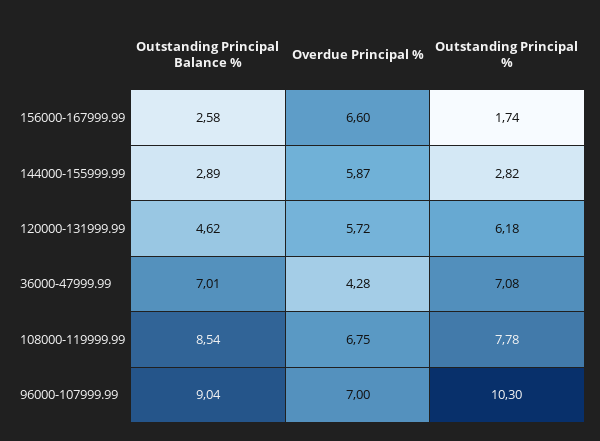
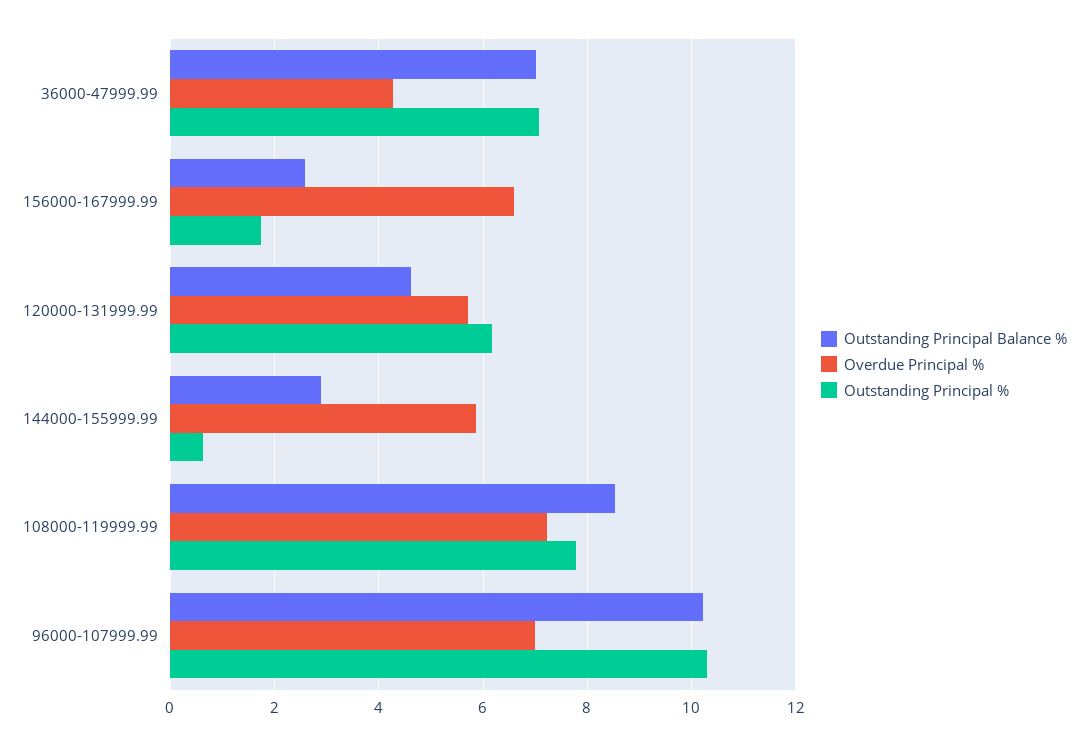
Outstanding Principal %, 144000-155999.99: 2.82 -> 0.6
Overdue Principal %, 108000-119999.99: 6.75 -> 7.2
Outstanding Principal Balance %, 96000-107999.99: 9.04 -> 10.2

